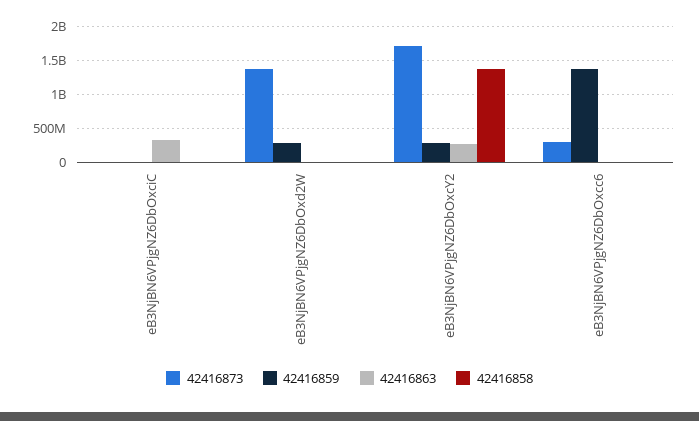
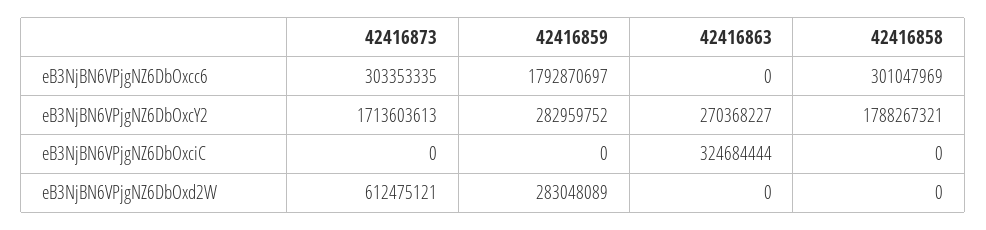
42416873, eB3NjBN6VPjgNZ6DbOxd2W: 1400000000 -> 612475121
42416858, eB3NjBN6VPjgNZ6DbOxcY2: 1400000000 -> 1788267321
42416859, eB3NjBN6VPjgNZ6DbOxcc6: 1400000000 -> 1792870697
42416858, eB3NjBN6VPjgNZ6DbOxcc6: 0 -> 301047969

